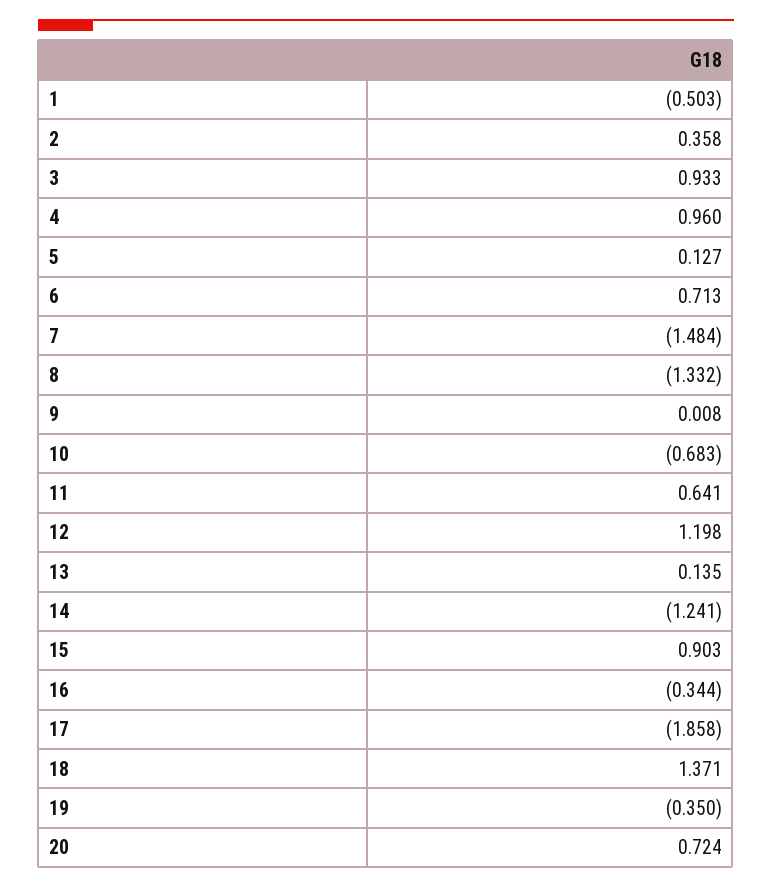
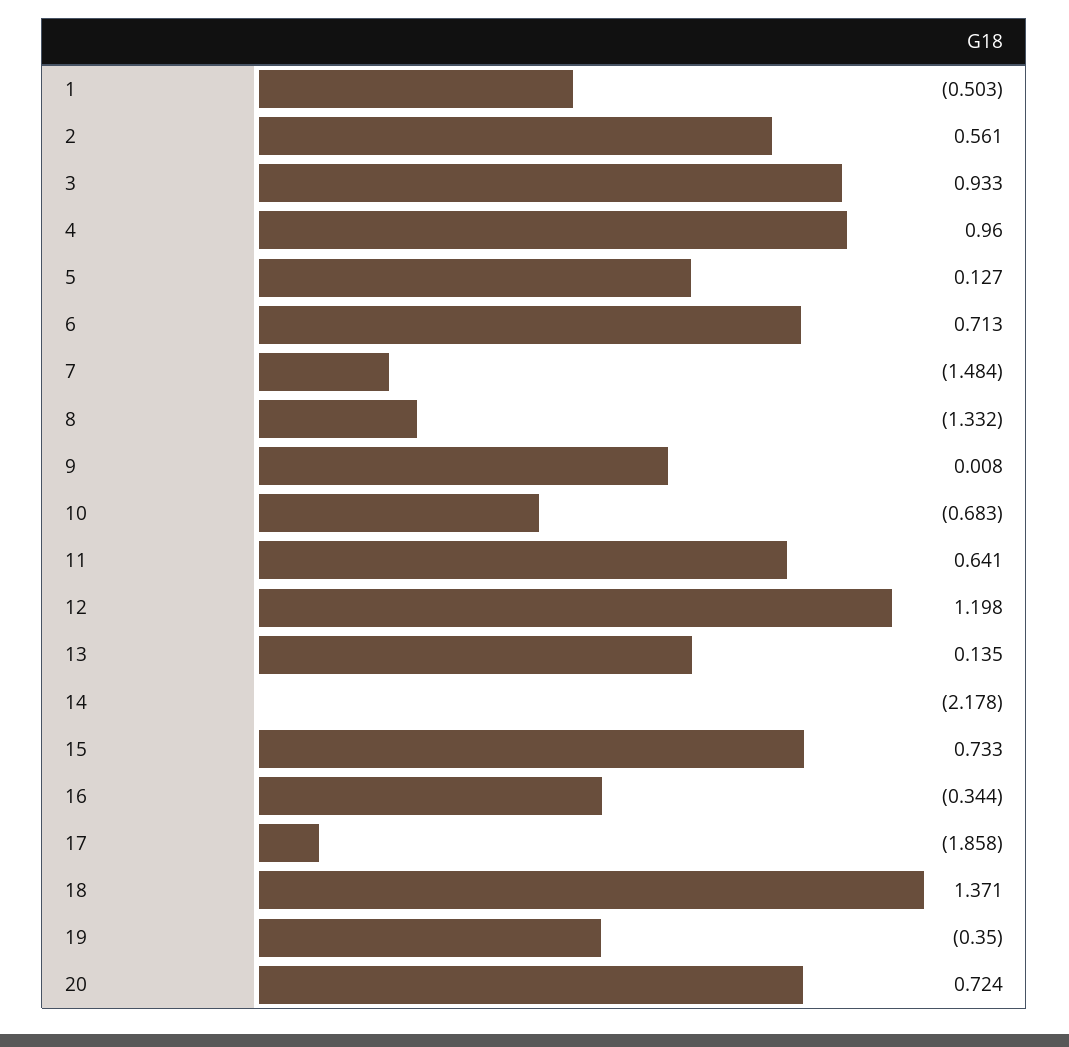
2: 0.358 -> 0.561
14: -1.241 -> -2.178
15: 0.903 -> 0.733

